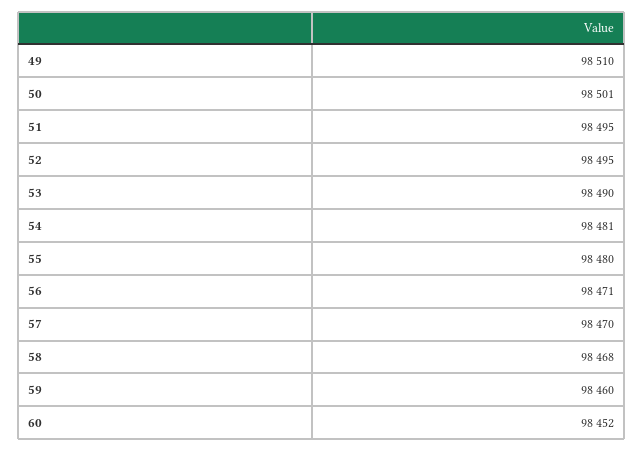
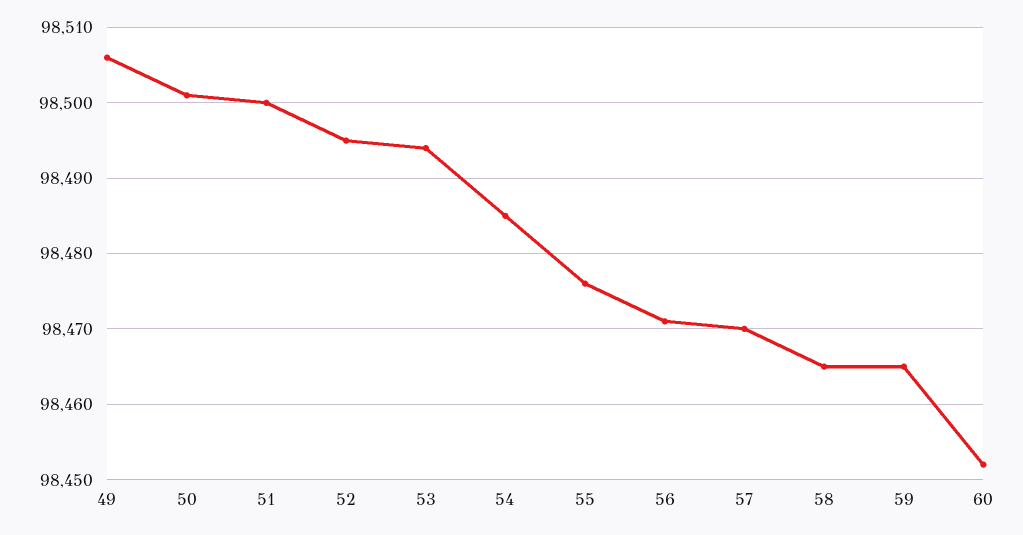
49: 98510 -> 98506
51: 98495 -> 98500
53: 98490 -> 98494
54: 98481 -> 98485
55: 98480 -> 98476
58: 98468 -> 98465
59: 98460 -> 98465

